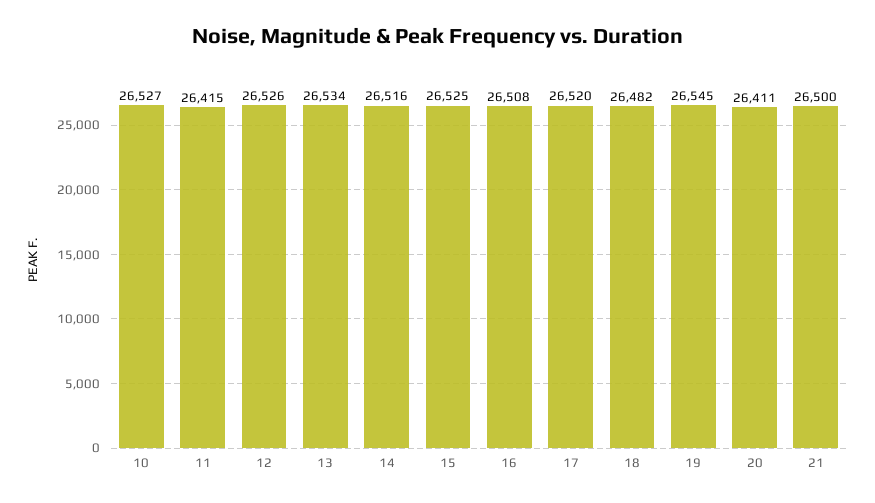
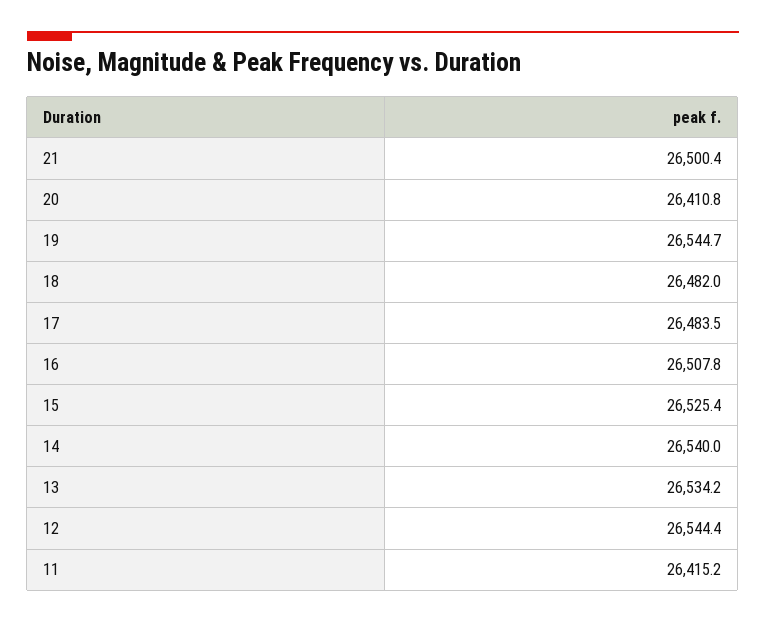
10: 26527 -> none
12: 26526 -> 26544.4
14: 26516 -> 26540
17: 26520 -> 26483.5

